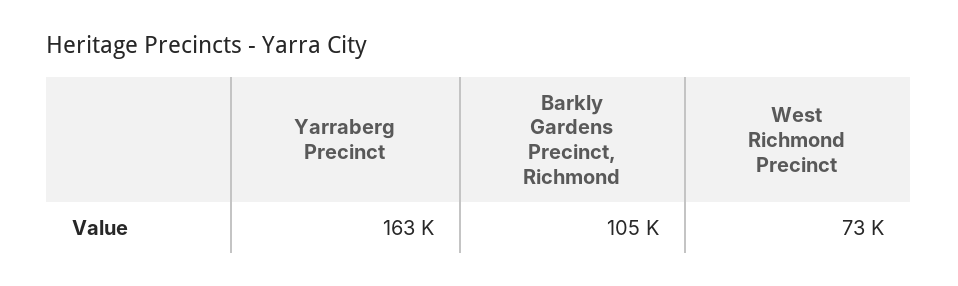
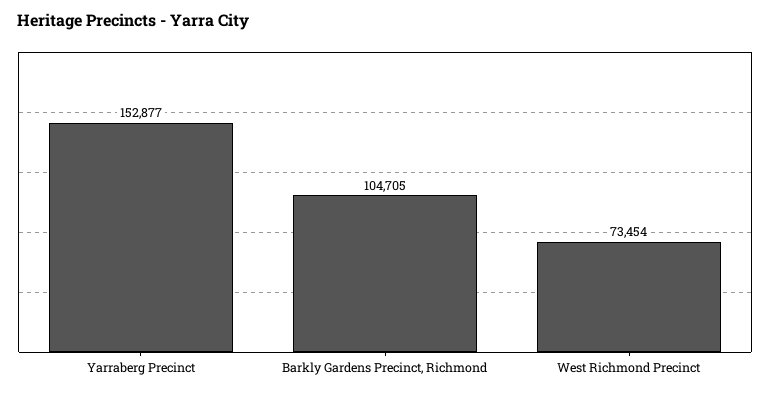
Yarraberg Precinct: 163000 -> 152877

